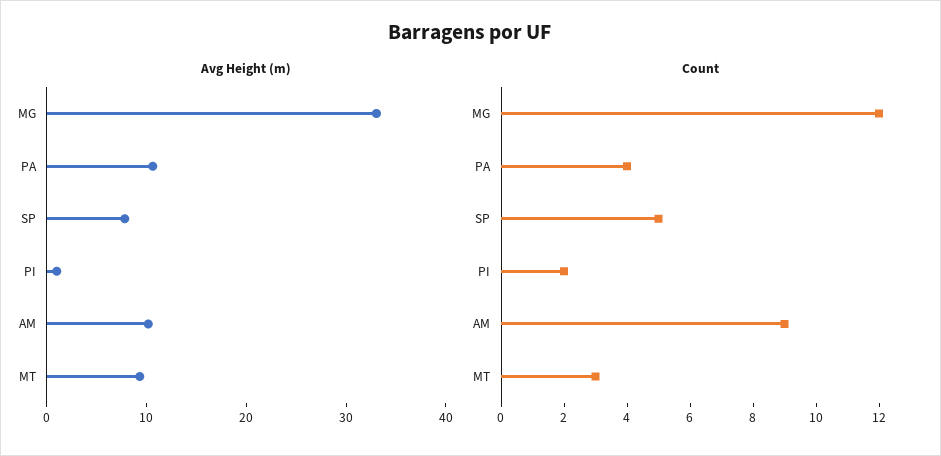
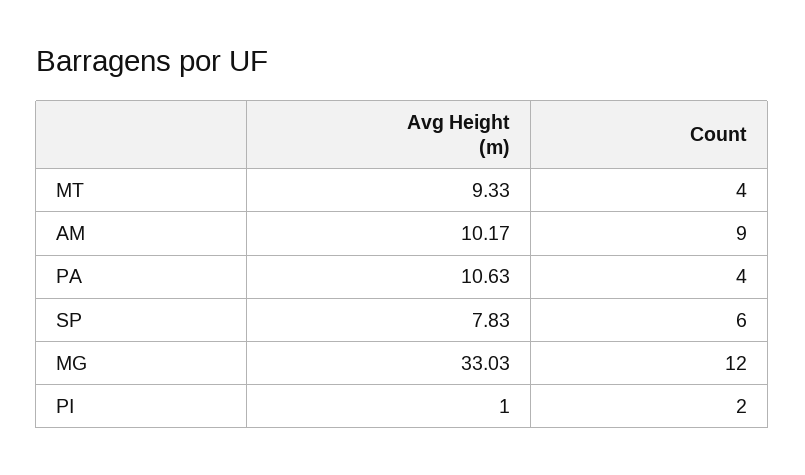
Count, SP: 5 -> 6
Count, MT: 3 -> 4

